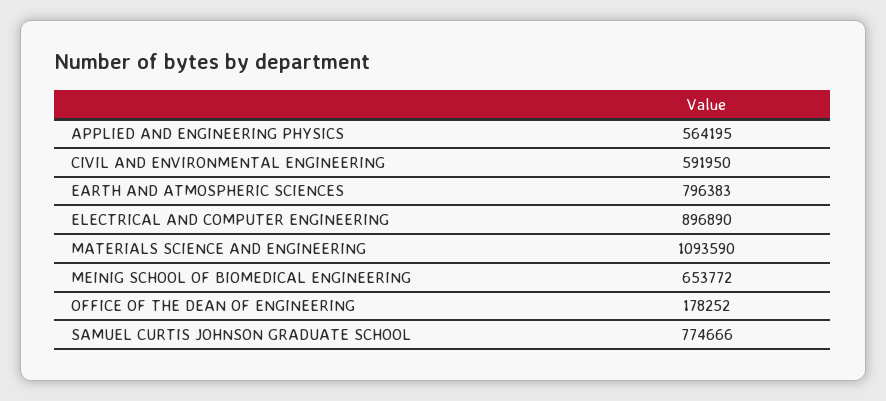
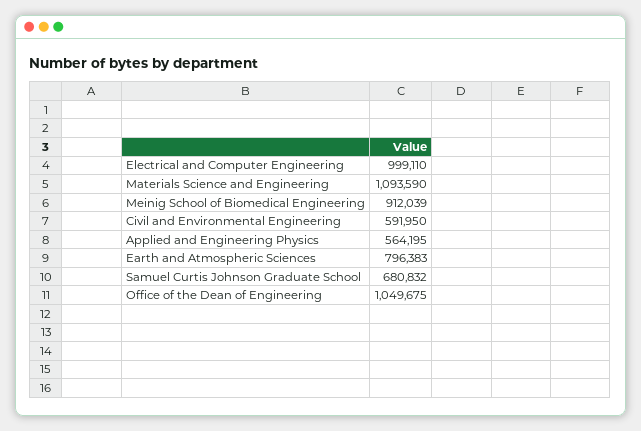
ELECTRICAL AND COMPUTER ENGINEERING: 896890 -> 999110
MEINIG SCHOOL OF BIOMEDICAL ENGINEERING: 653772 -> 912039
OFFICE OF THE DEAN OF ENGINEERING: 178252 -> 1049675
SAMUEL CURTIS JOHNSON GRADUATE SCHOOL: 774666 -> 680832

